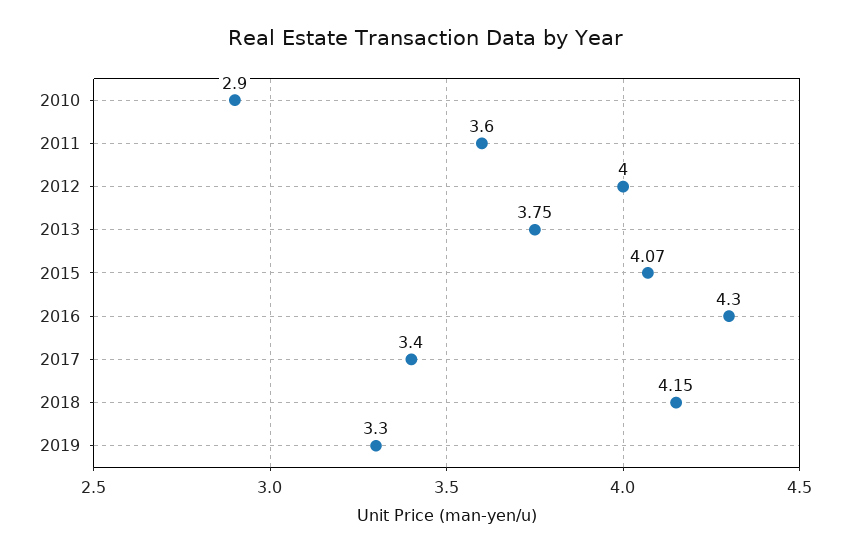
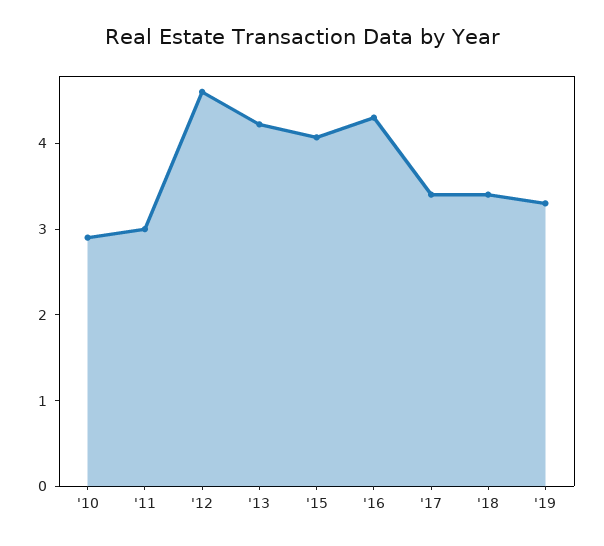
2011: 3.6 -> 3
2012: 4 -> 4.6
2013: 3.75 -> 4.2
2018: 4.15 -> 3.4

